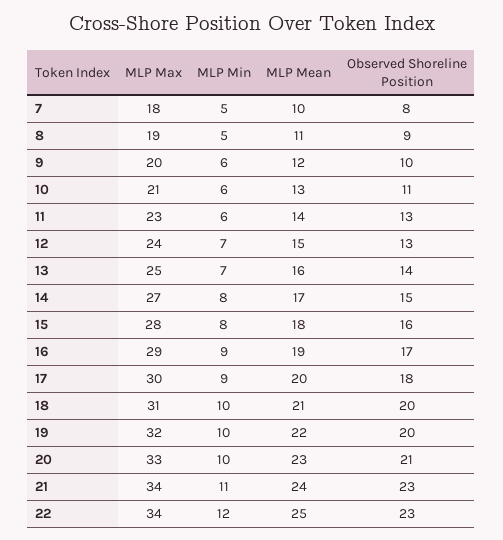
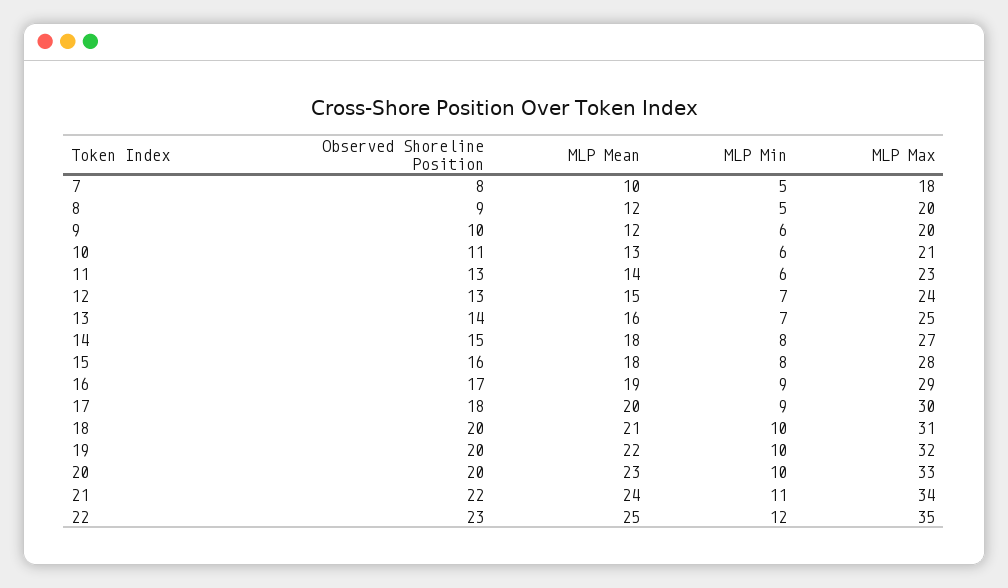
MLP Max, 8: 19 -> 20
MLP Mean, 8: 11 -> 12
MLP Mean, 14: 17 -> 18
Observed Shoreline Position, 20: 21 -> 20
Observed Shoreline Position, 21: 23 -> 22
MLP Max, 22: 34 -> 35

